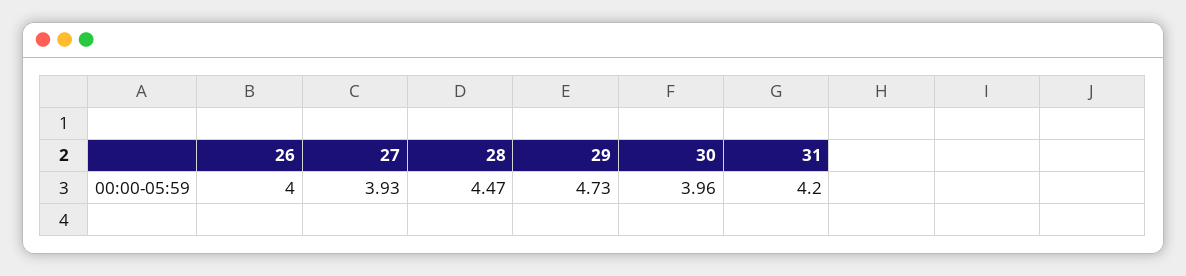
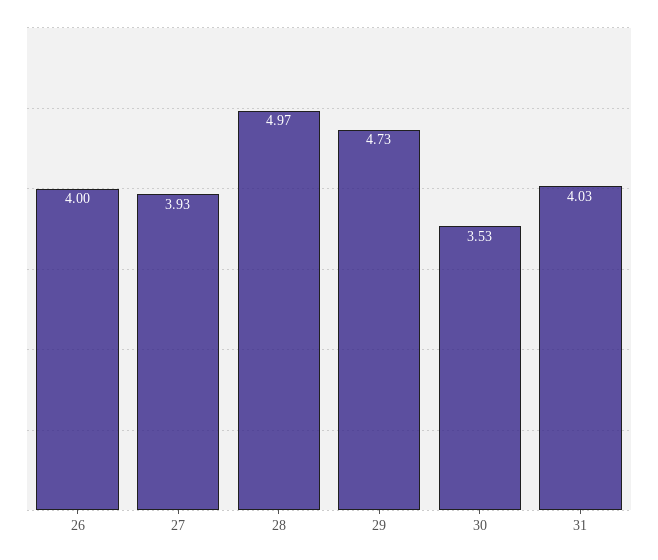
28: 4.47 -> 4.97
30: 3.96 -> 3.53
31: 4.2 -> 4.03

